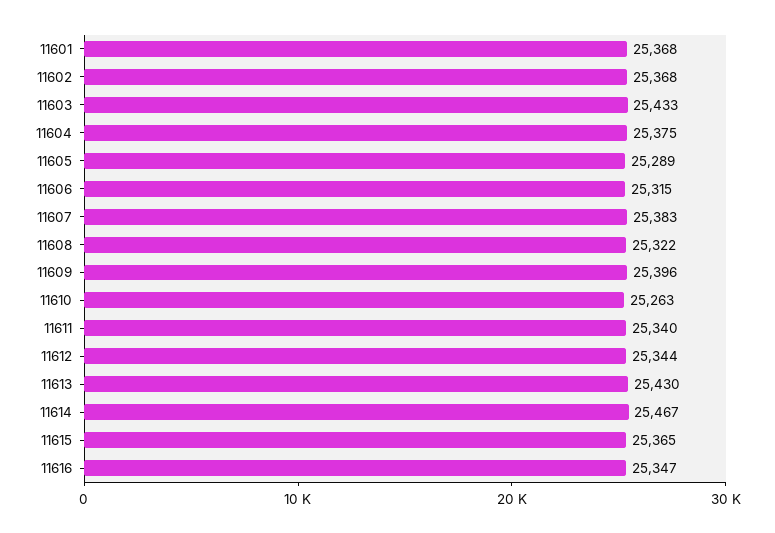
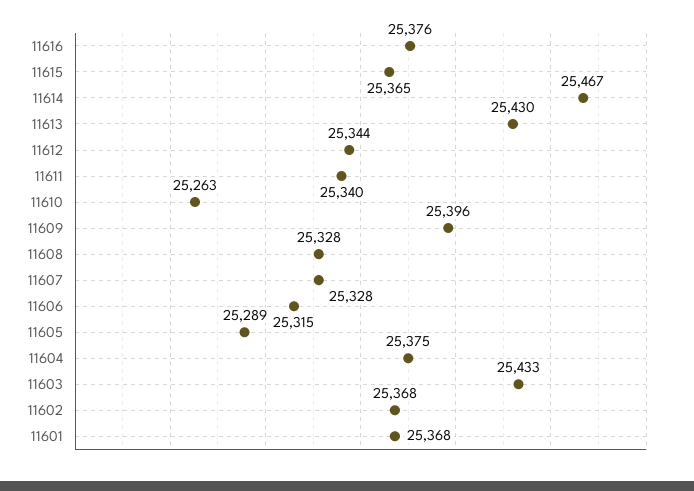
11607: 25383 -> 25328
11608: 25322 -> 25328
11616: 25347 -> 25376

